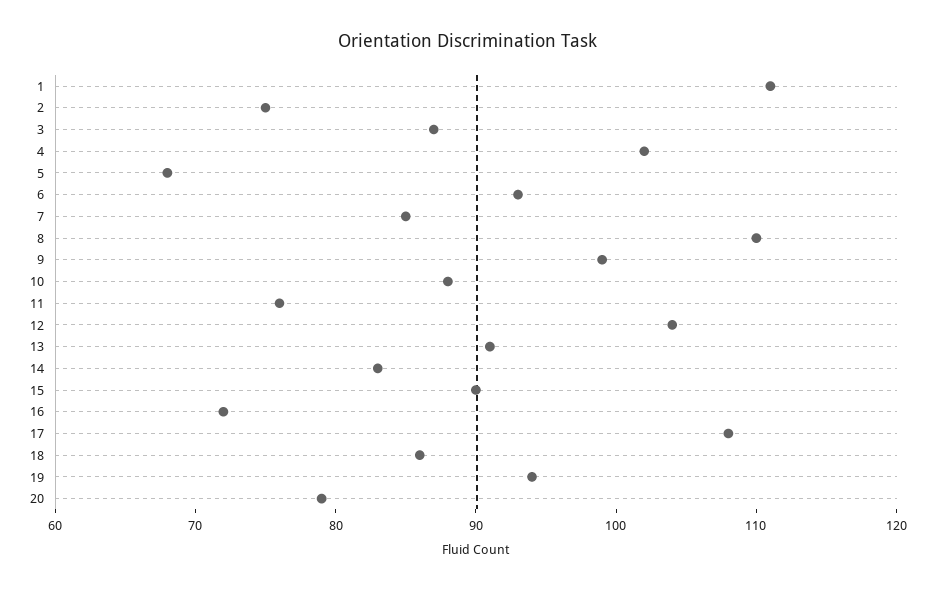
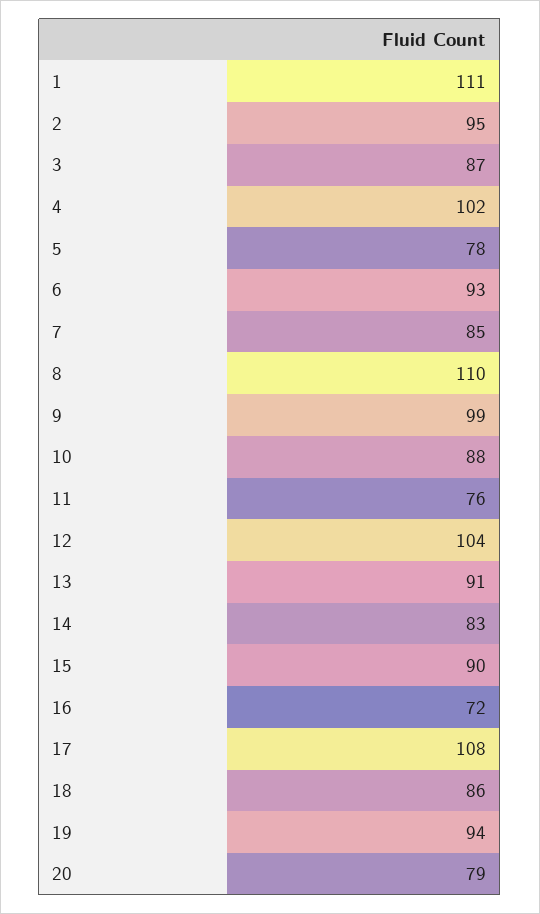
2: 75 -> 95
5: 68 -> 78

